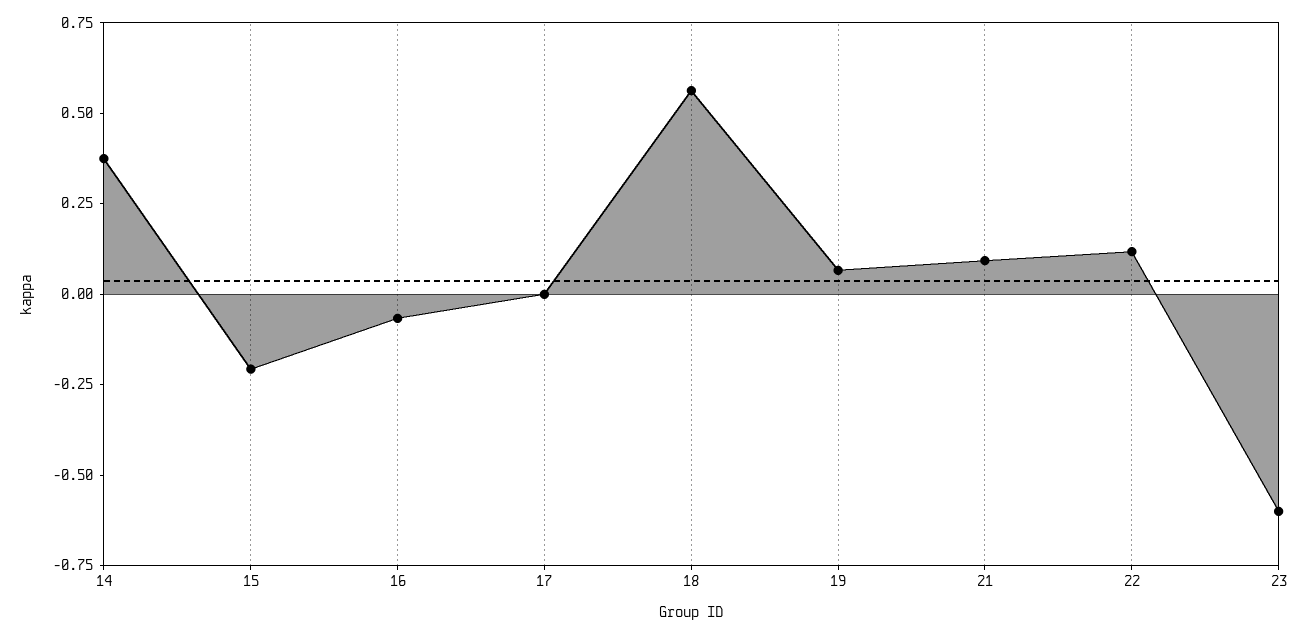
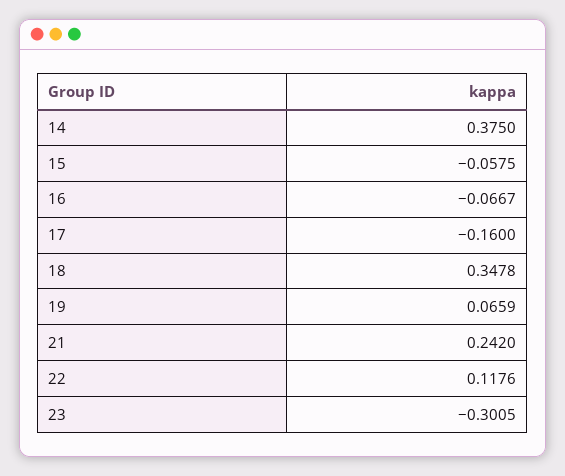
15: -0.2 -> -0.0575
17: 0 -> -0.16
18: 0.55 -> 0.3478
21: 0.1 -> 0.242
23: -0.6 -> -0.3005

